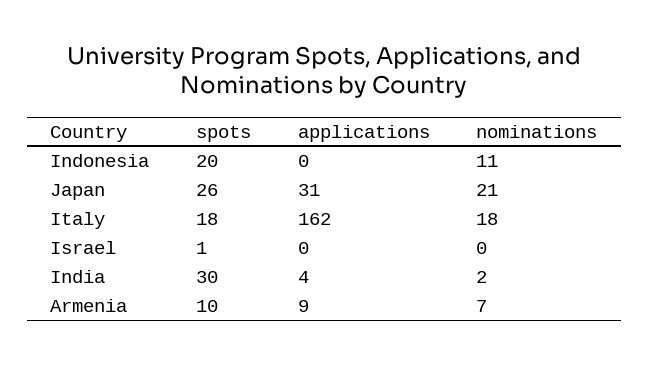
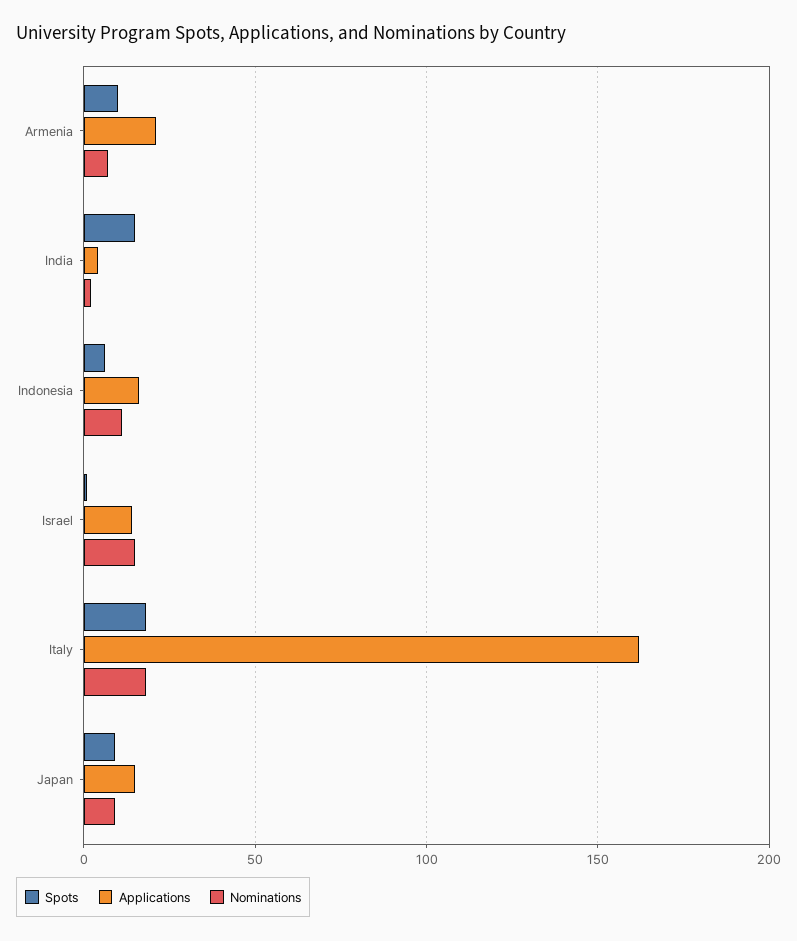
spots, Indonesia: 20 -> 5
applications, Indonesia: 0 -> 15
spots, Japan: 26 -> 10
applications, Japan: 31 -> 15
nominations, Japan: 21 -> 10
applications, Israel: 0 -> 15
nominations, Israel: 0 -> 15
spots, India: 30 -> 15
applications, Armenia: 9 -> 20

